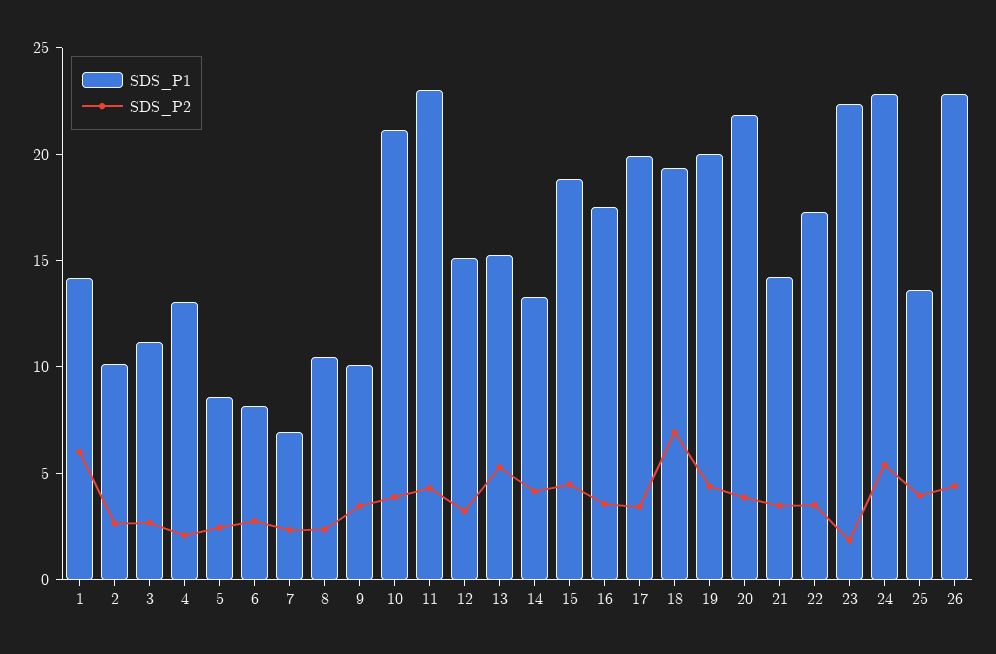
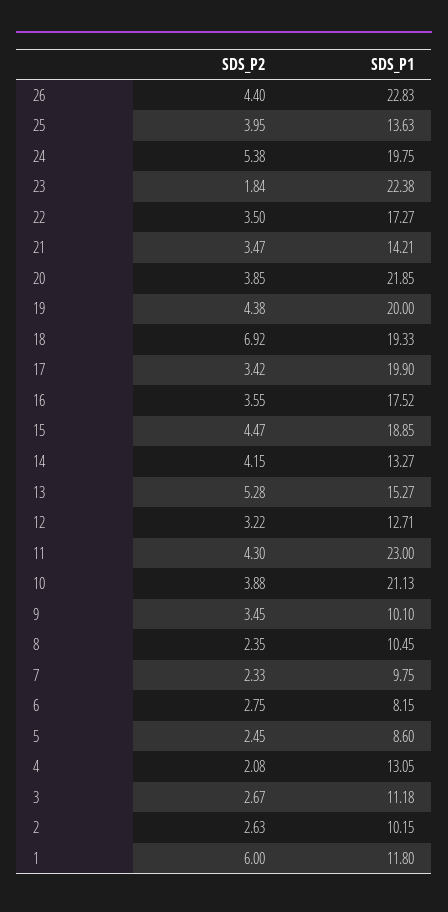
SDS_P1, 1: 14 -> 11.8
SDS_P1, 7: 7 -> 9.75
SDS_P1, 12: 15 -> 12.71
SDS_P1, 24: 23 -> 19.75

